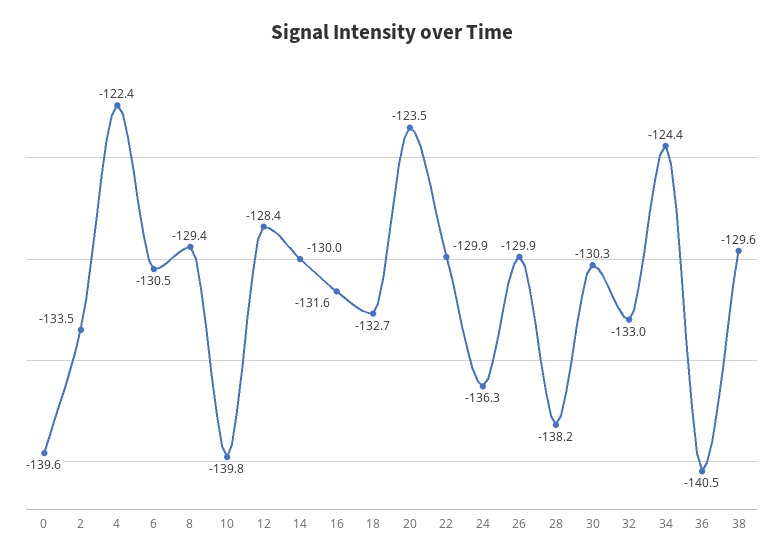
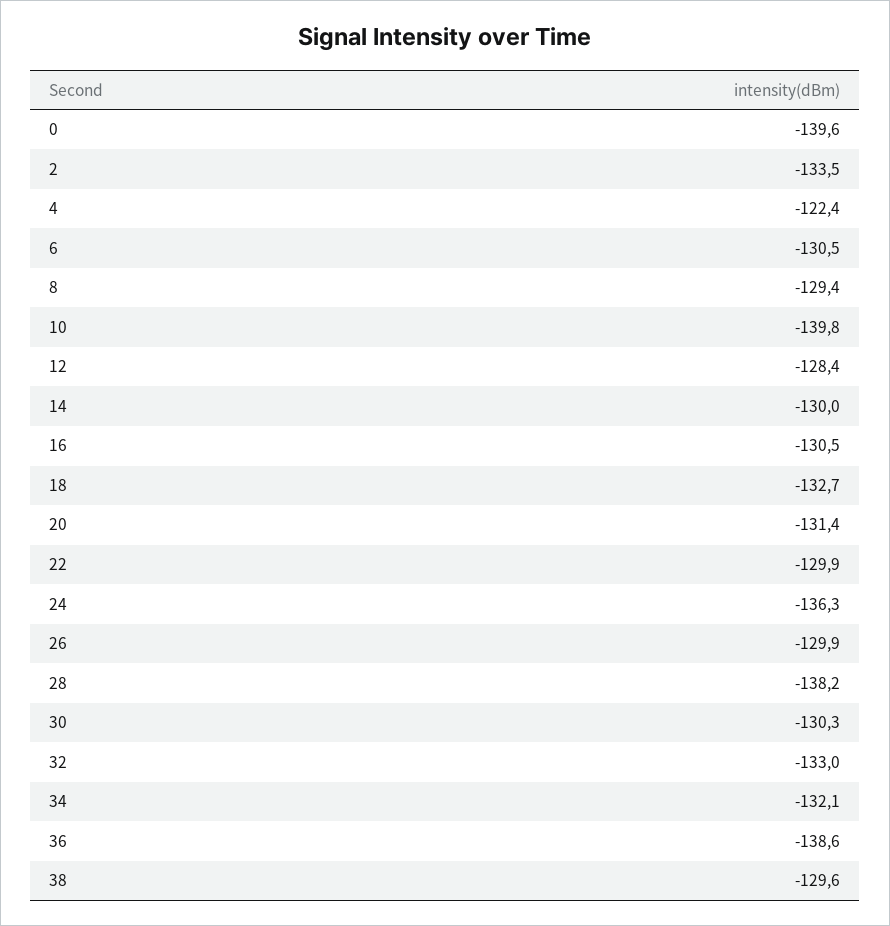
16: -131.6 -> -130.5
20: -123.5 -> -131.4
34: -124.4 -> -132.1
36: -140.5 -> -138.6

